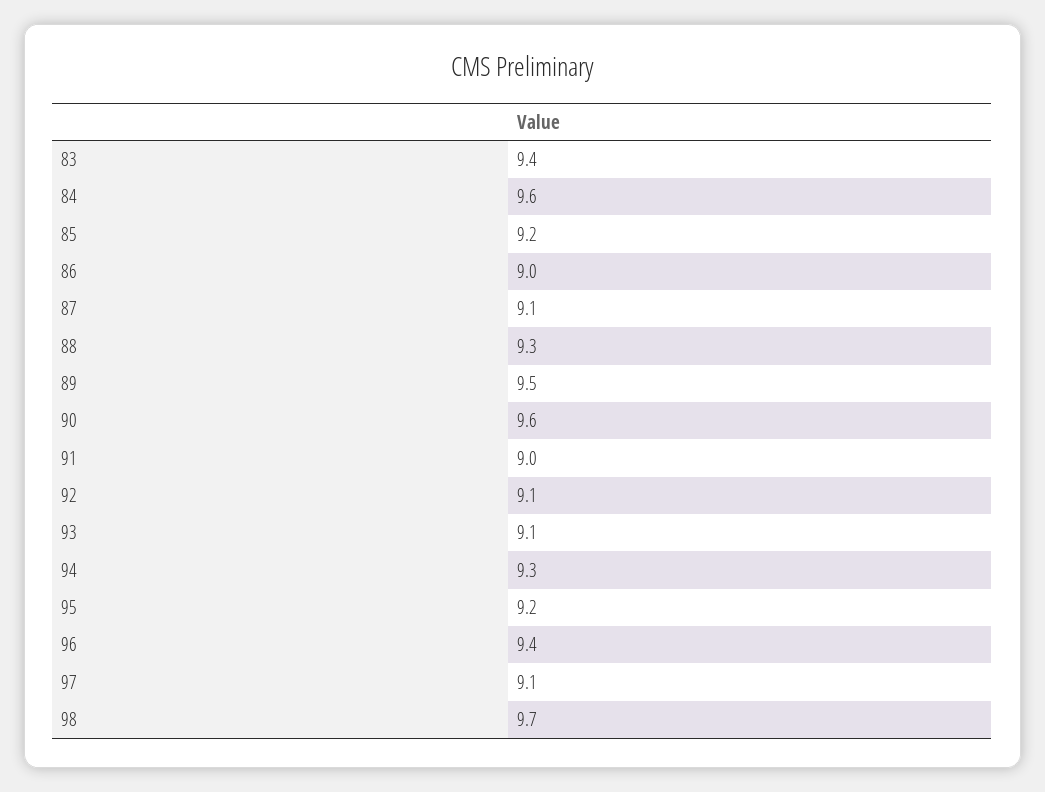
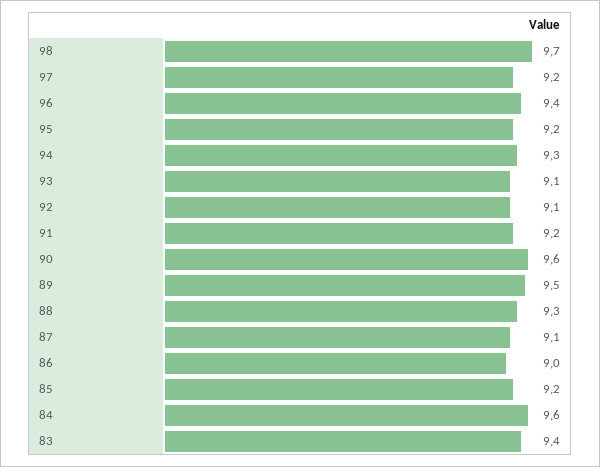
91: 9 -> 9.2
97: 9.1 -> 9.2

